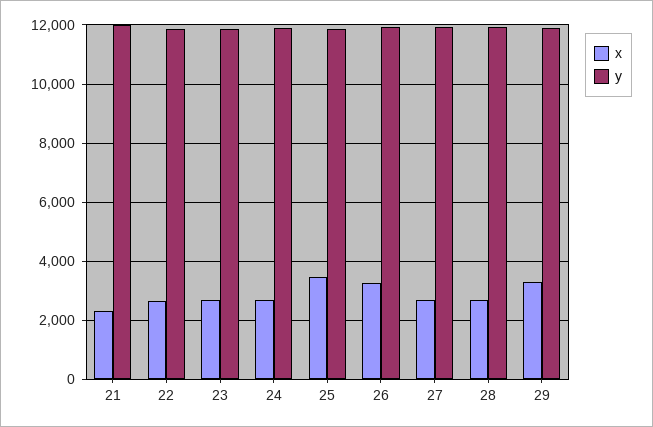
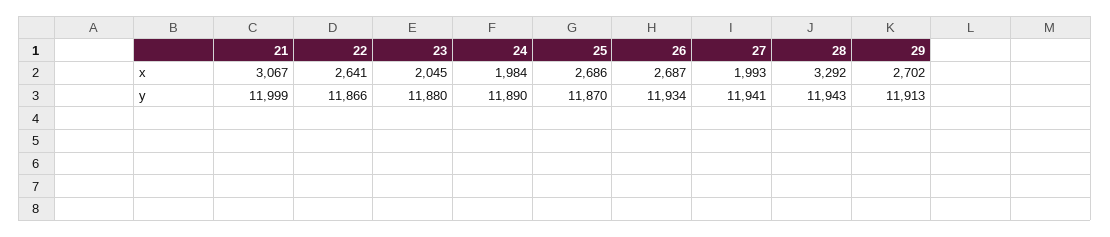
x, 21: 2250 -> 3067
x, 23: 2750 -> 2045
x, 24: 2750 -> 1984
x, 25: 3500 -> 2686
x, 26: 3250 -> 2687
x, 27: 2750 -> 1993
x, 28: 2750 -> 3292
x, 29: 3250 -> 2702

